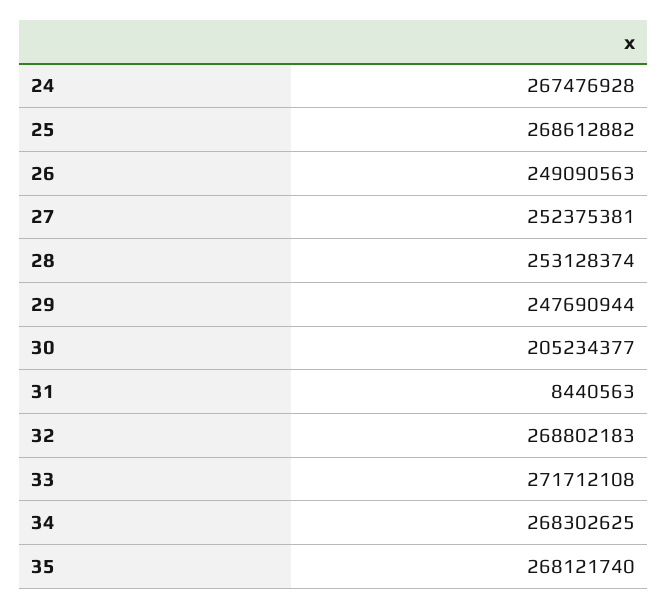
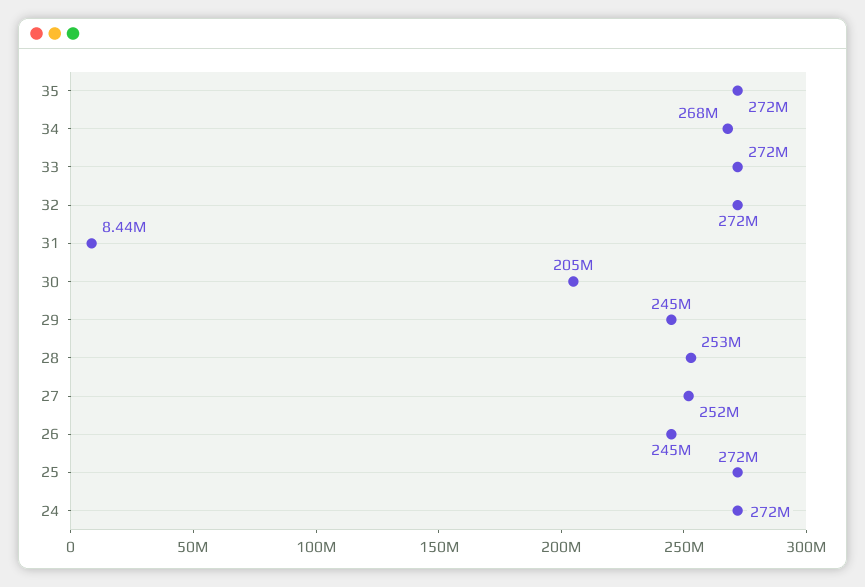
24: 267476928 -> 272000000
25: 268612882 -> 272000000
26: 249090563 -> 245000000
29: 247690944 -> 245000000
32: 268802183 -> 272000000
35: 268121740 -> 272000000

